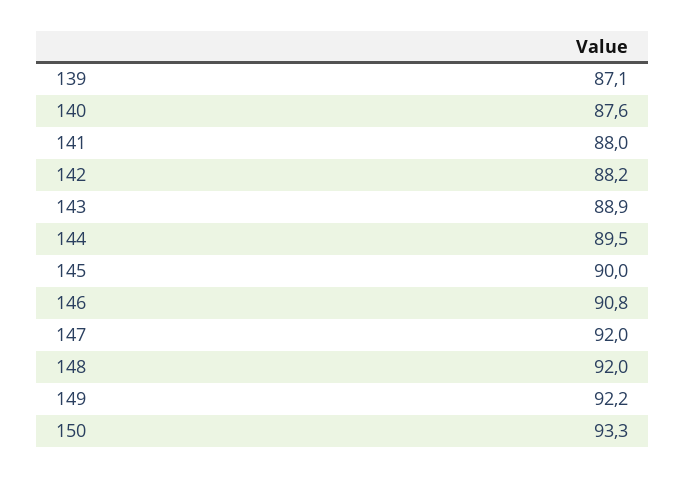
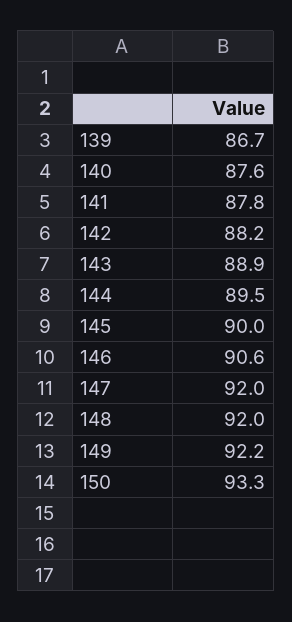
139: 87.1 -> 86.7
141: 88 -> 87.8
146: 90.8 -> 90.6

